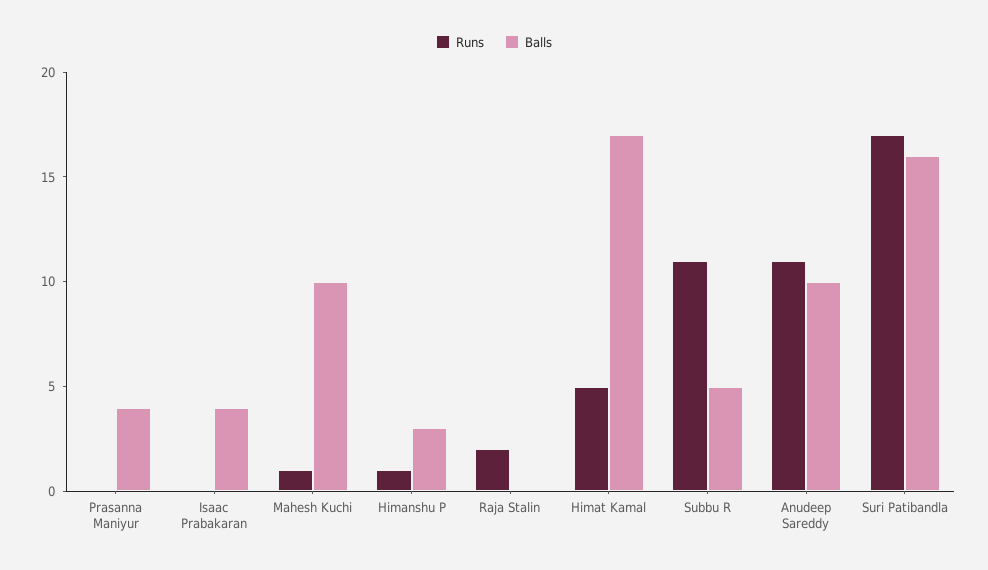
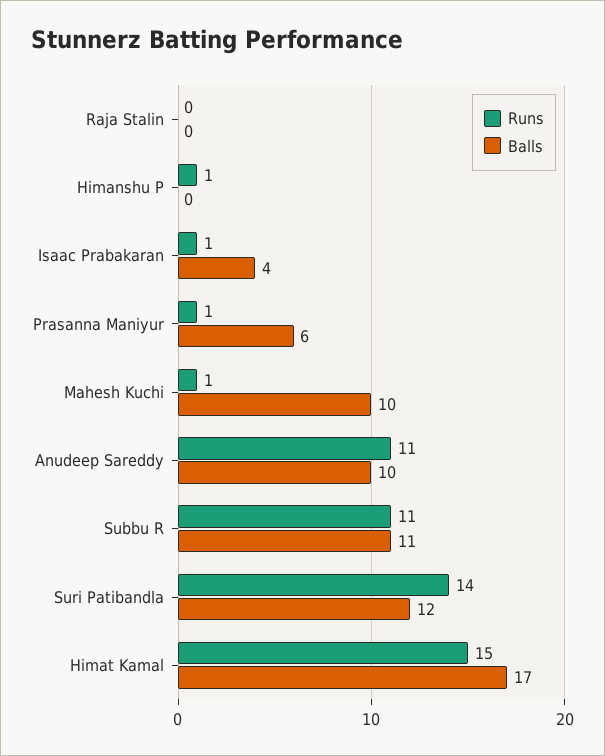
Runs, Prasanna Maniyur: 0 -> 1
Balls, Prasanna Maniyur: 4 -> 6
Runs, Isaac Prabakaran: 0 -> 1
Balls, Himanshu P: 3 -> 0
Runs, Raja Stalin: 2 -> 0
Runs, Himat Kamal: 5 -> 15
Balls, Subbu R: 5 -> 11
Runs, Suri Patibandla: 17 -> 14
Balls, Suri Patibandla: 16 -> 12

